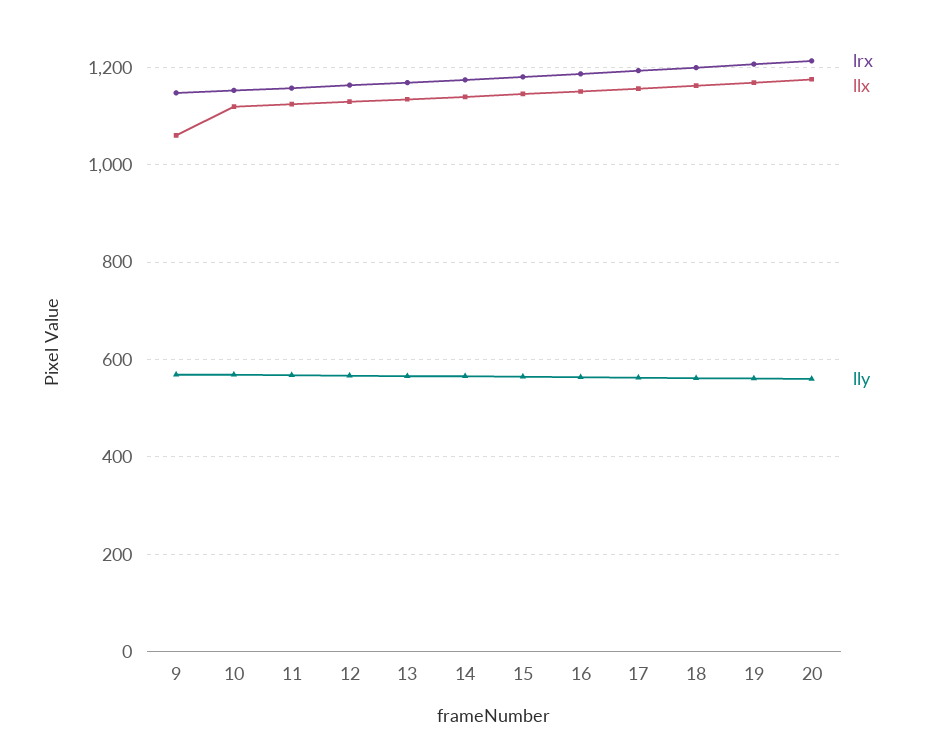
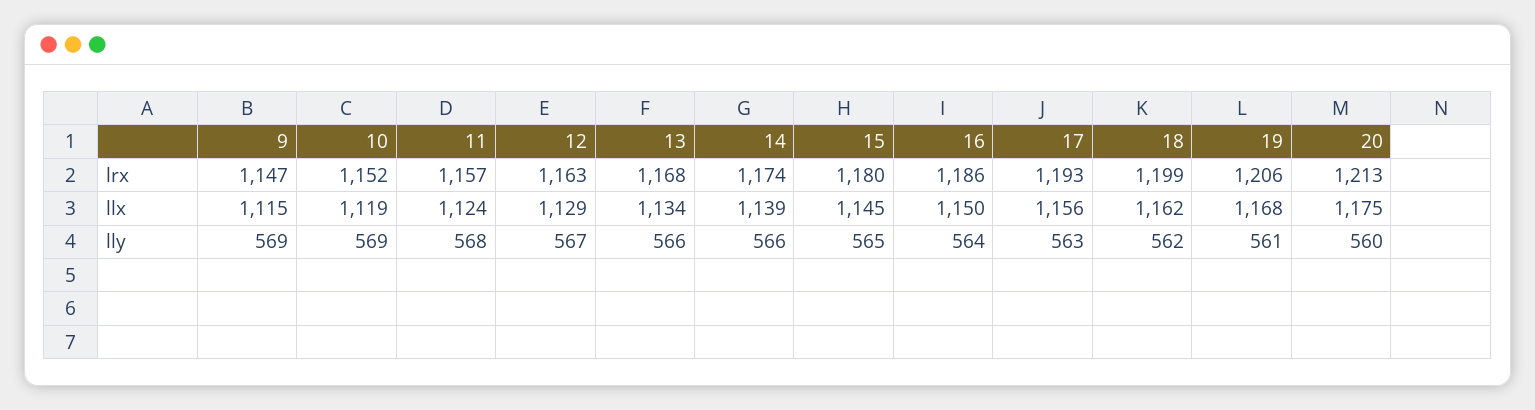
llx, 9: 1060 -> 1115

